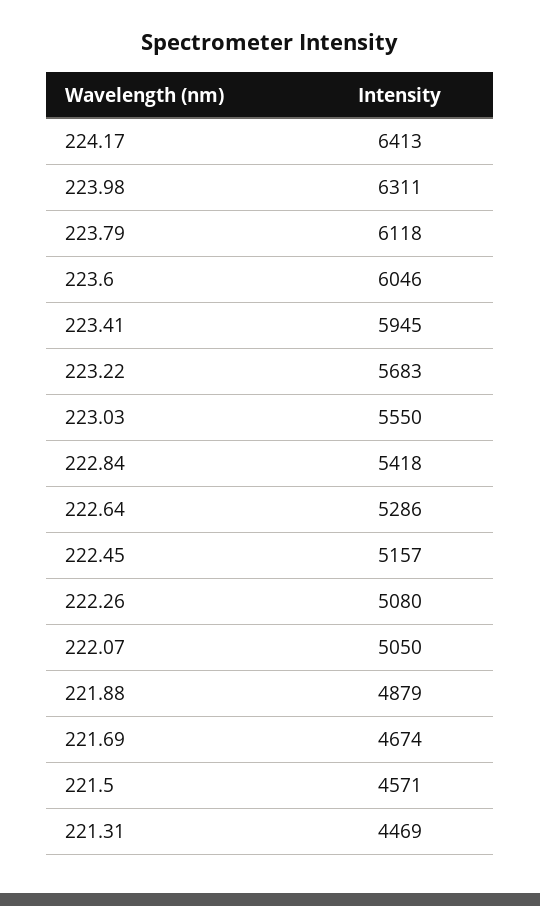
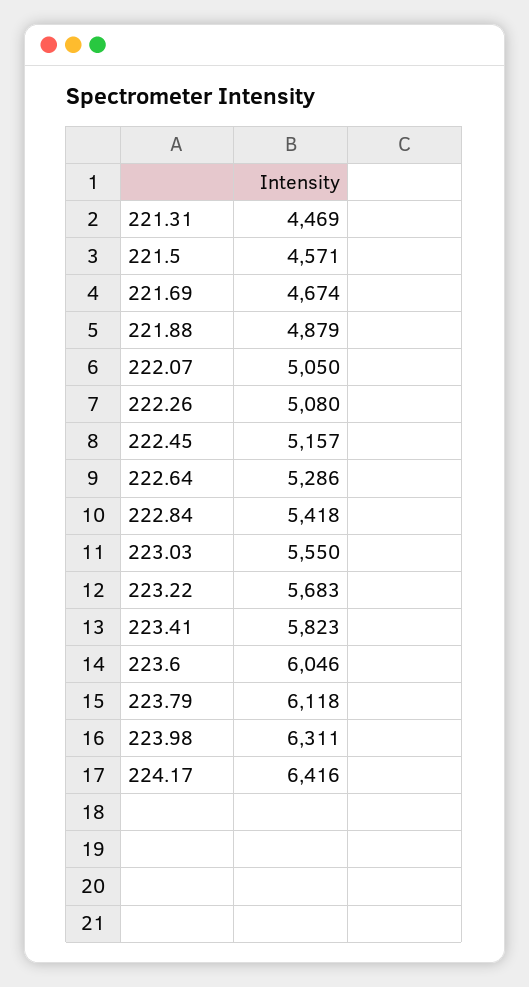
224.17: 6413 -> 6416
223.41: 5945 -> 5823

